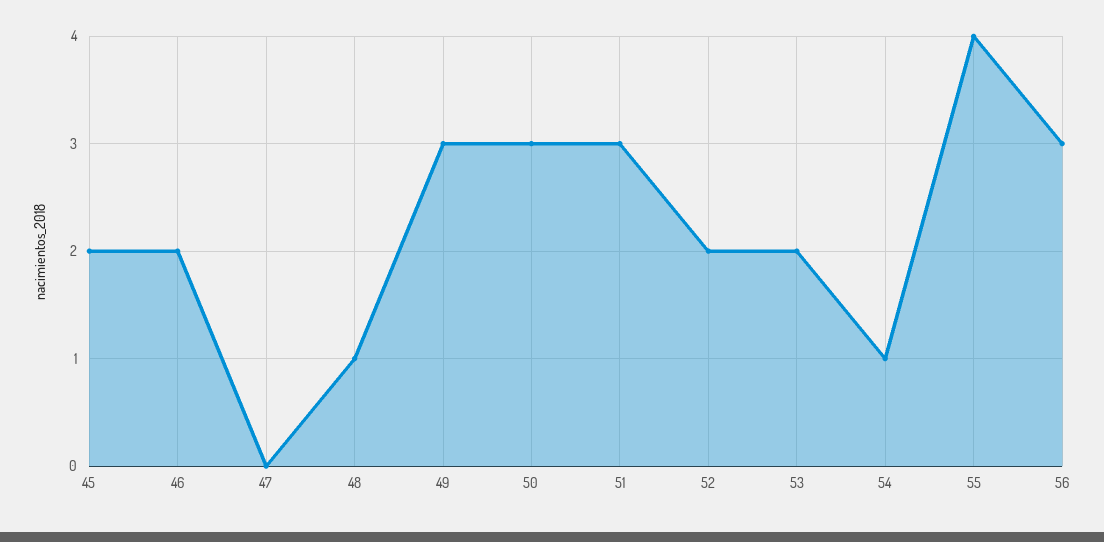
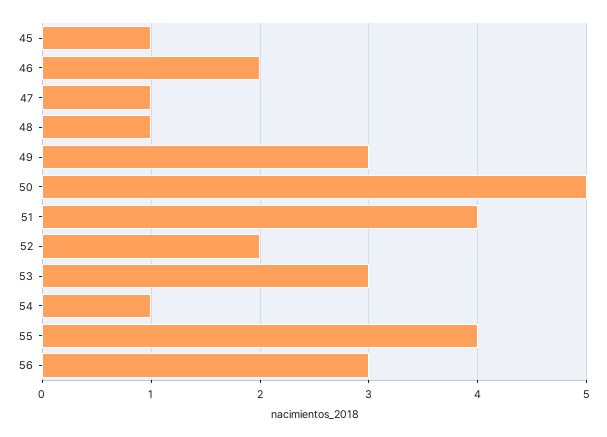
45: 2 -> 1
47: 0 -> 1
50: 3 -> 5
51: 3 -> 4
53: 2 -> 3

